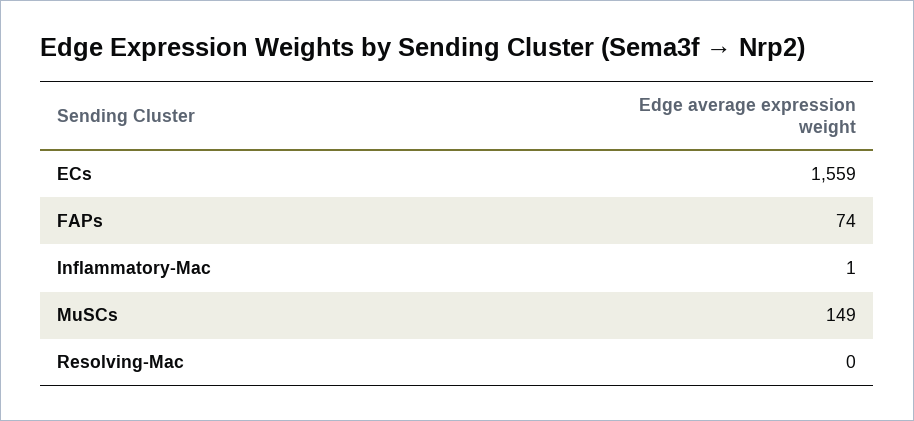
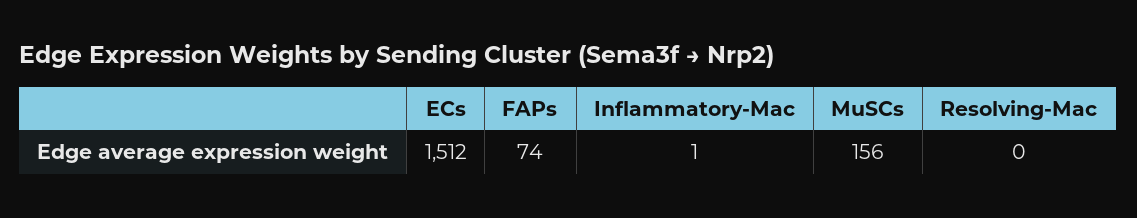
ECs: 1559 -> 1512
MuSCs: 149 -> 156

